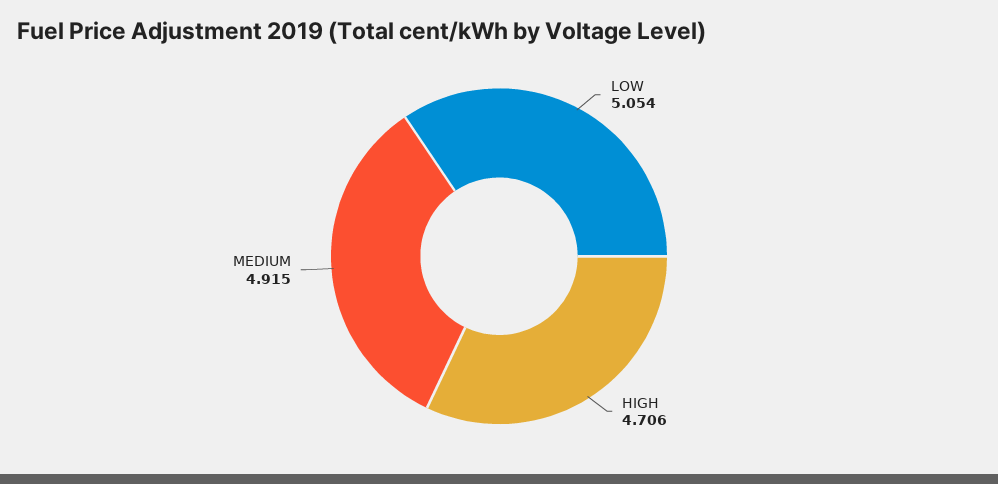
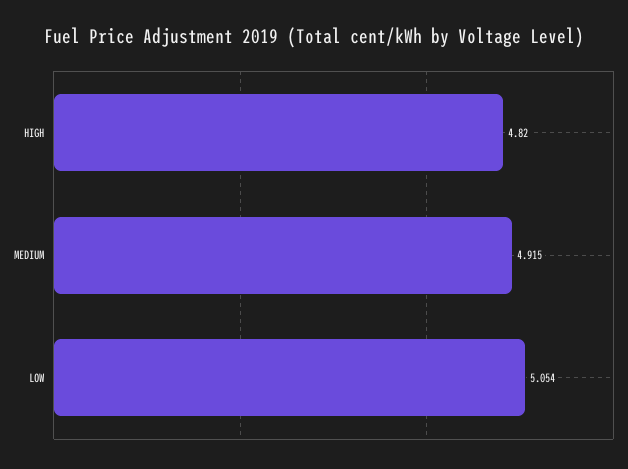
HIGH: 4.706 -> 4.82

